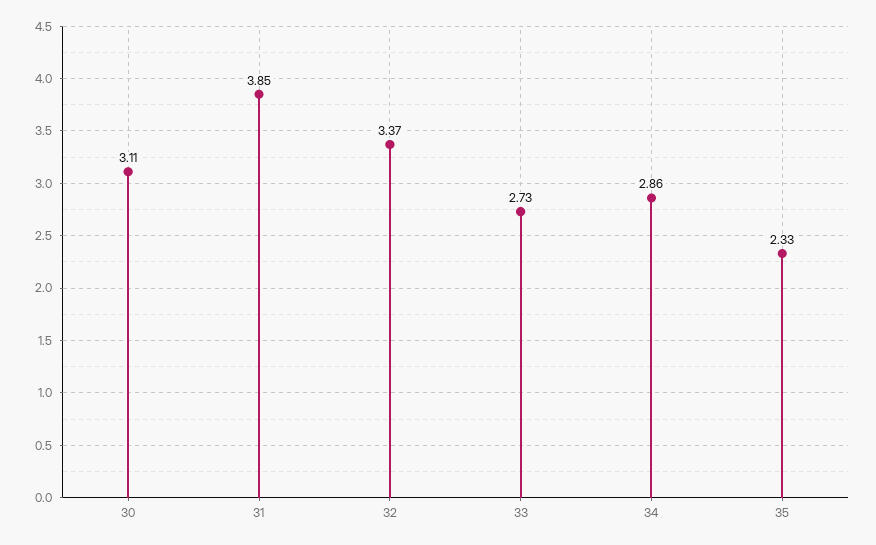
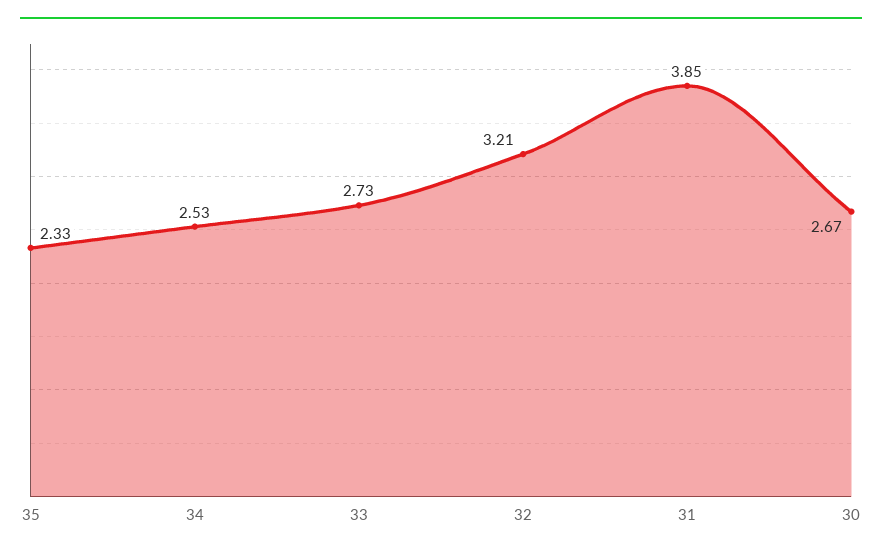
30: 3.11 -> 2.67
32: 3.37 -> 3.21
34: 2.86 -> 2.53

